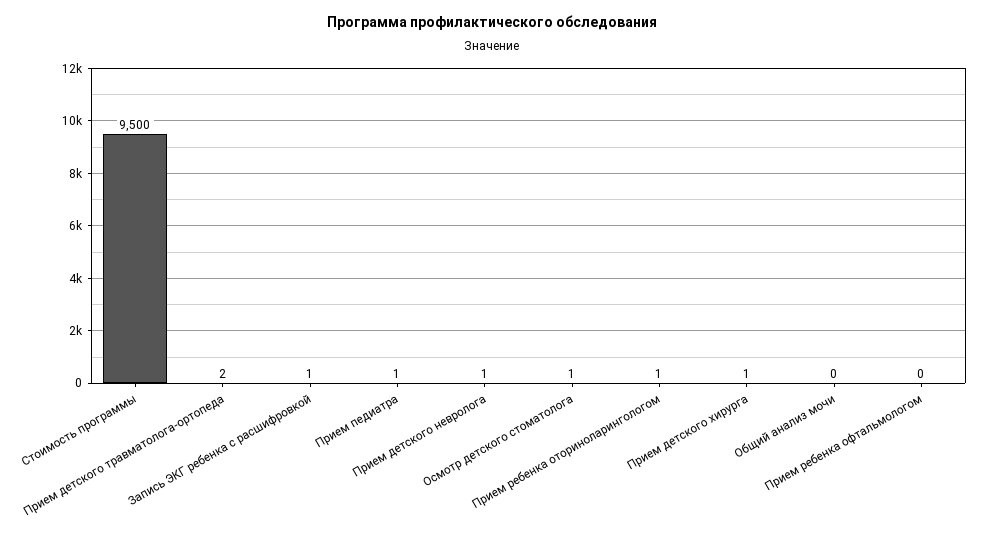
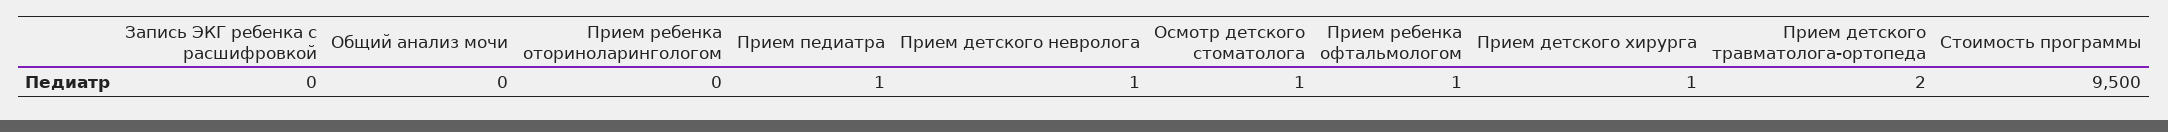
Запись ЭКГ ребенка с расшифровкой: 1 -> 0
Прием ребенка оториноларингологом: 1 -> 0
Прием ребенка офтальмологом: 0 -> 1

